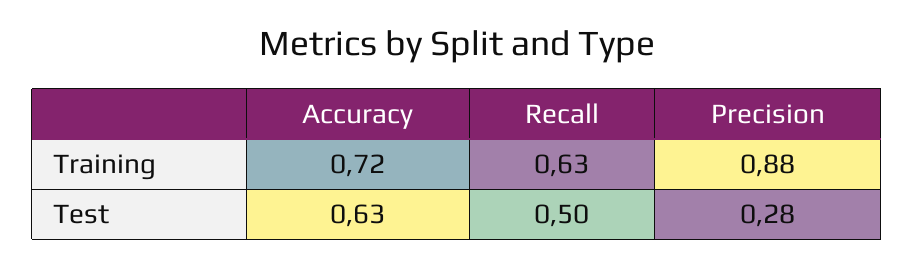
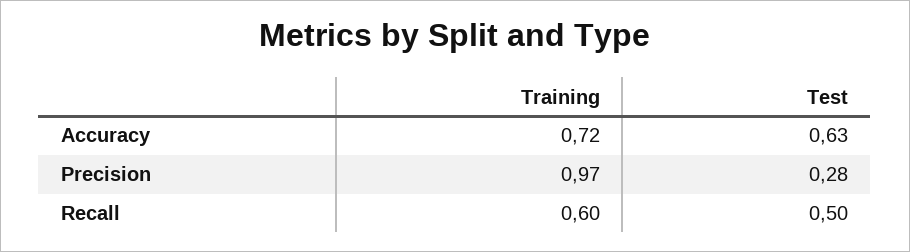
Recall, Training: 0.63 -> 0.6
Precision, Training: 0.88 -> 0.97

